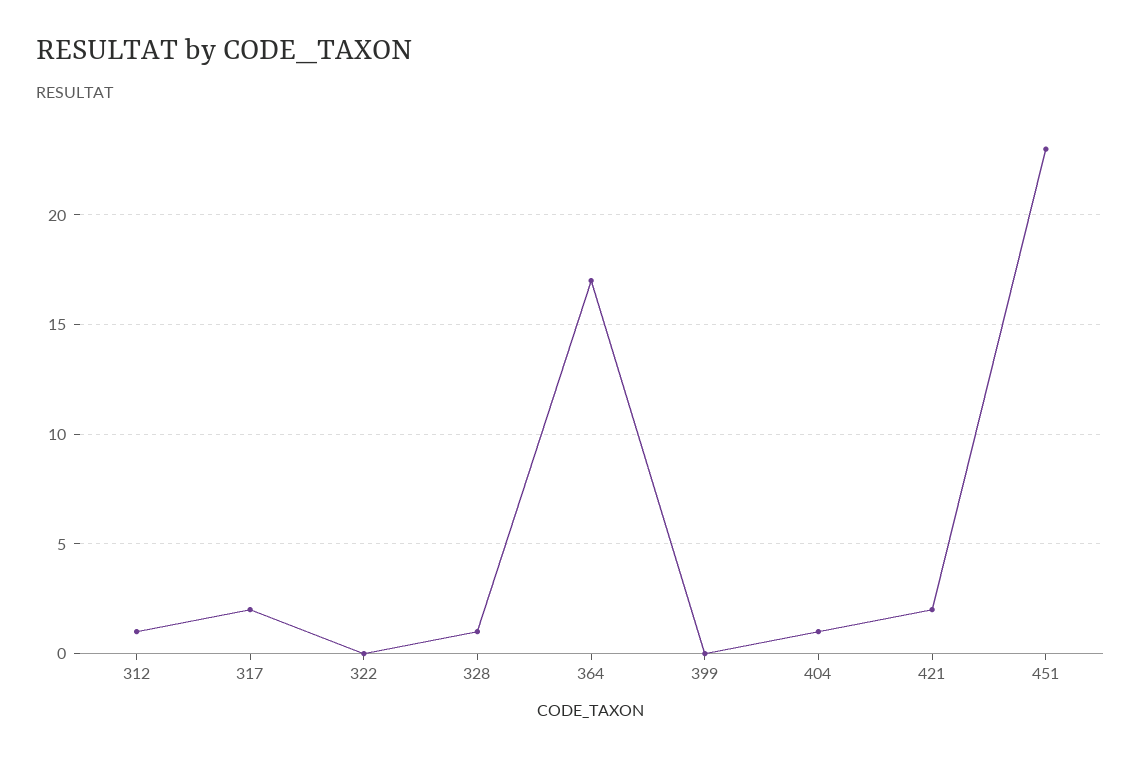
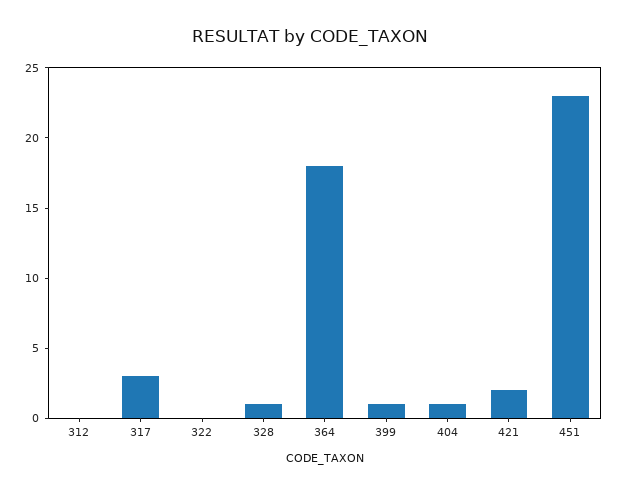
312: 1 -> 0
317: 2 -> 3
364: 17 -> 18
399: 0 -> 1

